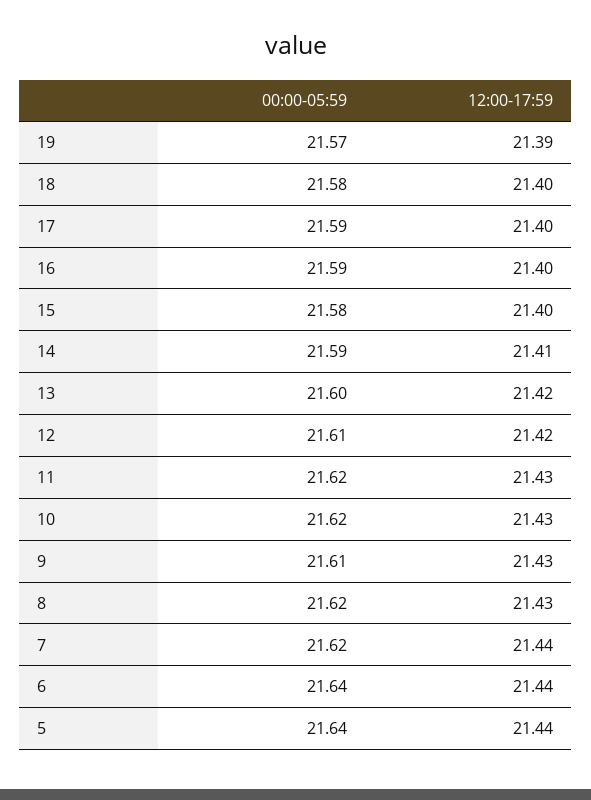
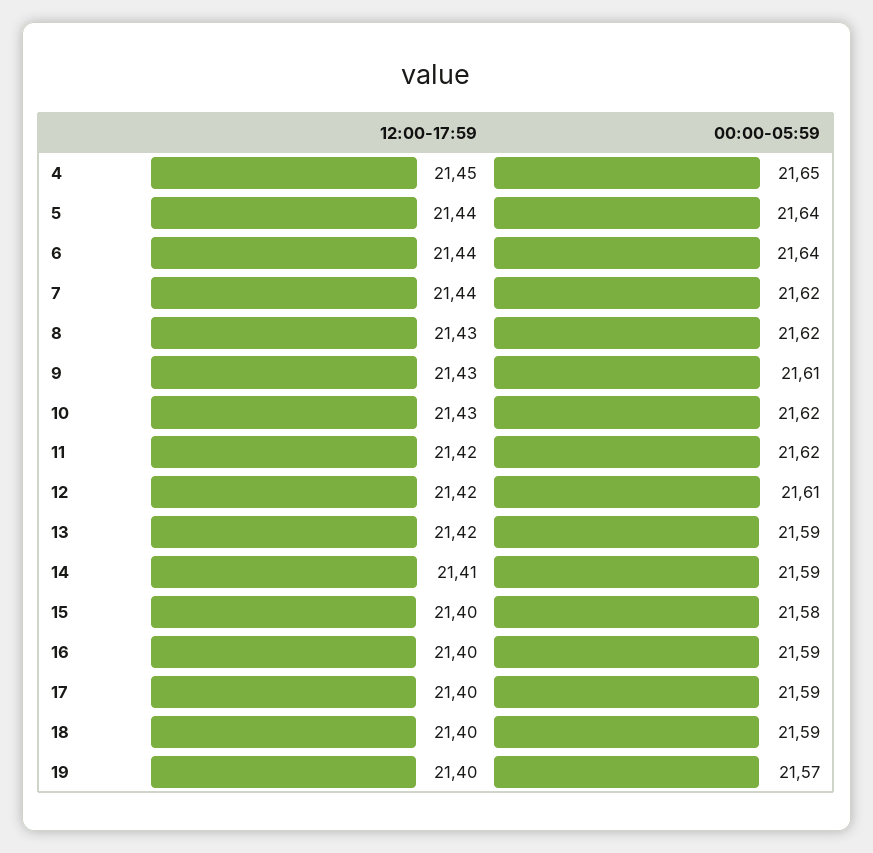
12:00-17:59, 19: 21.39 -> 21.4
00:00-05:59, 18: 21.58 -> 21.59
00:00-05:59, 13: 21.6 -> 21.59
12:00-17:59, 11: 21.43 -> 21.42
12:00-17:59, 4: none -> 21.45
00:00-05:59, 4: none -> 21.65

